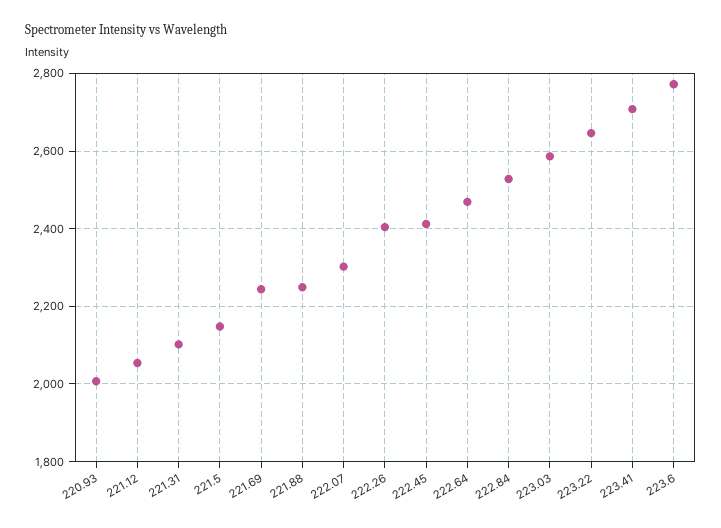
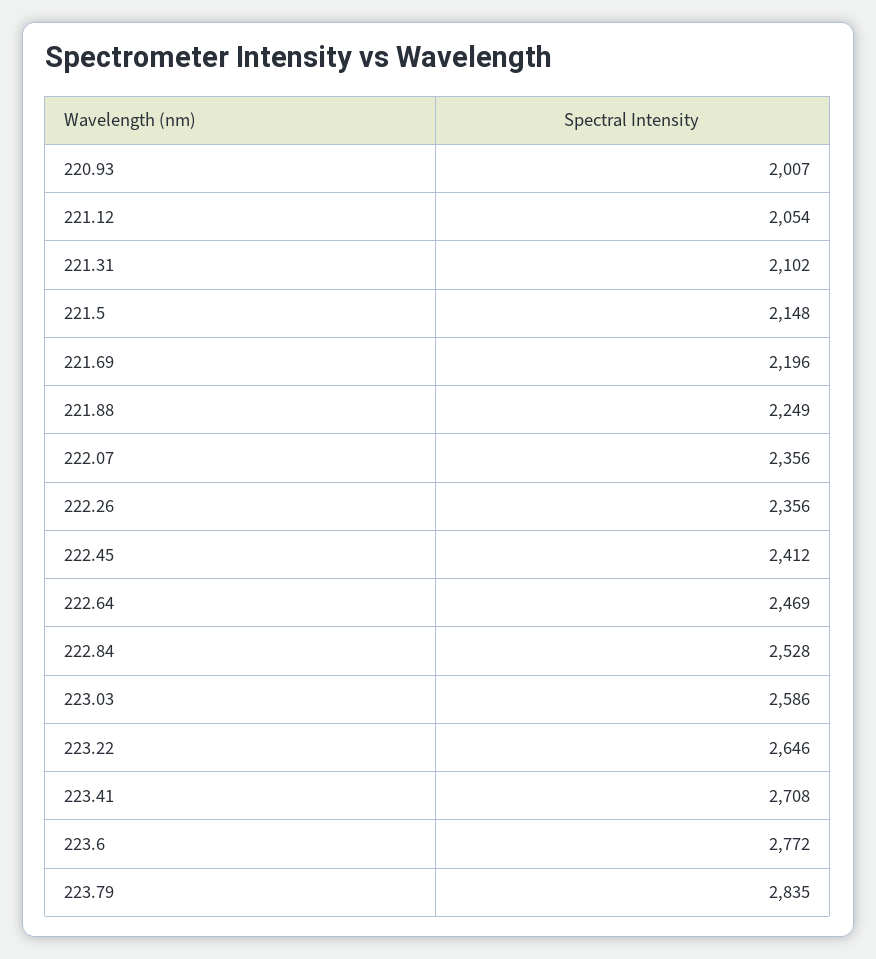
221.69: 2240 -> 2196
222.07: 2300 -> 2356
222.26: 2400 -> 2356
223.79: none -> 2835

